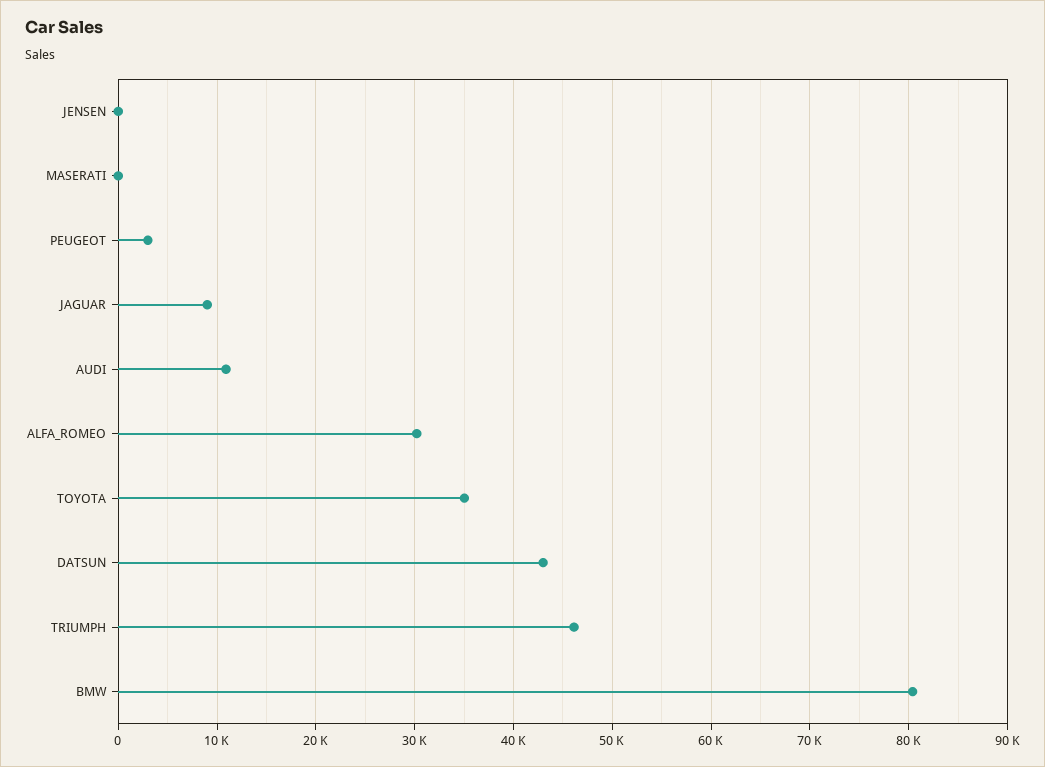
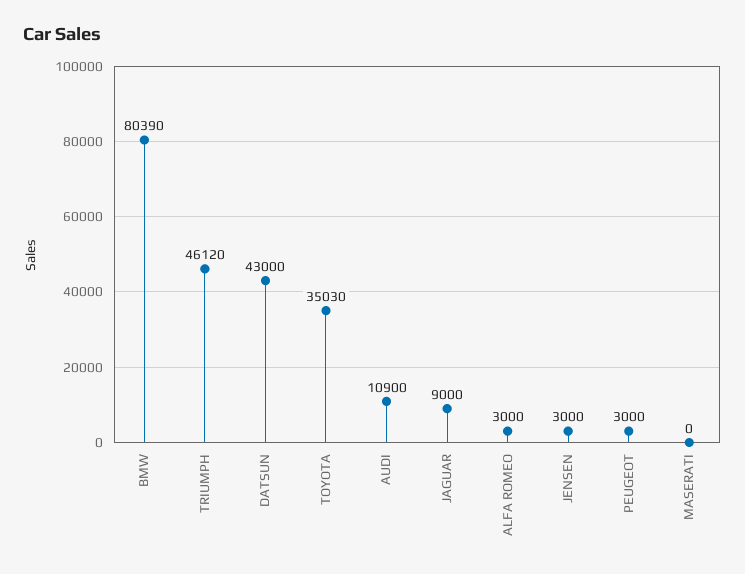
JENSEN: 0 -> 3000
ALFA_ROMEO: 30000 -> 3000

